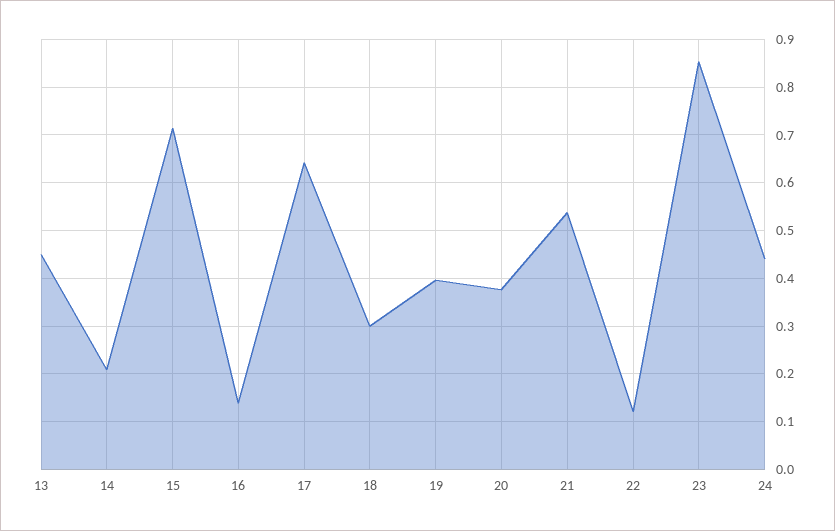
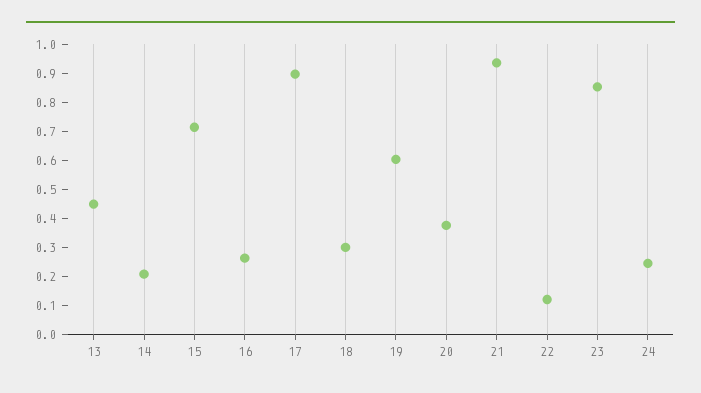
16: 0.14 -> 0.25
17: 0.64 -> 0.9
19: 0.4 -> 0.6
21: 0.54 -> 0.95
24: 0.44 -> 0.25

